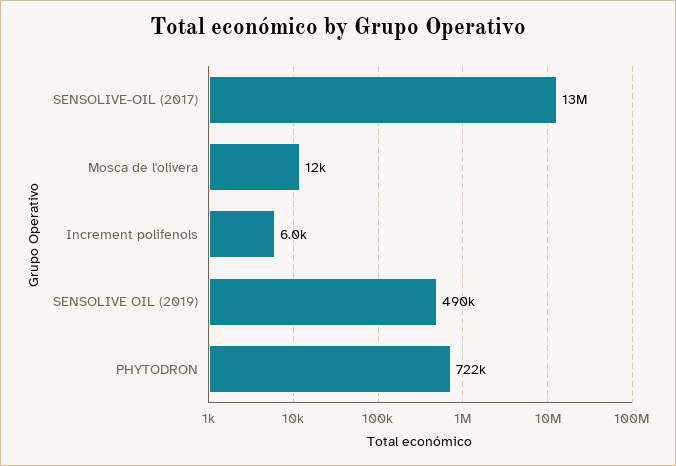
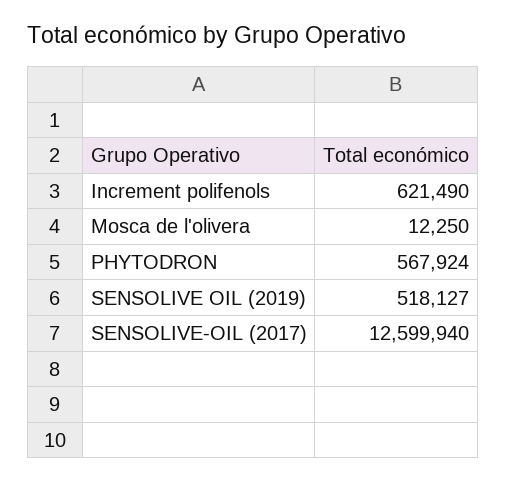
Increment polifenols: 6000 -> 621490
SENSOLIVE OIL (2019): 490000 -> 518127
PHYTODRON: 722000 -> 567924

